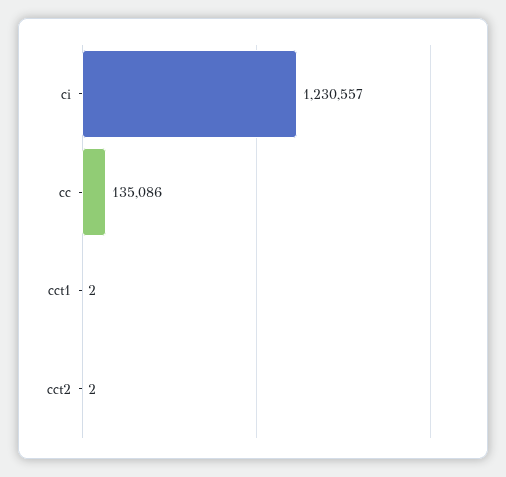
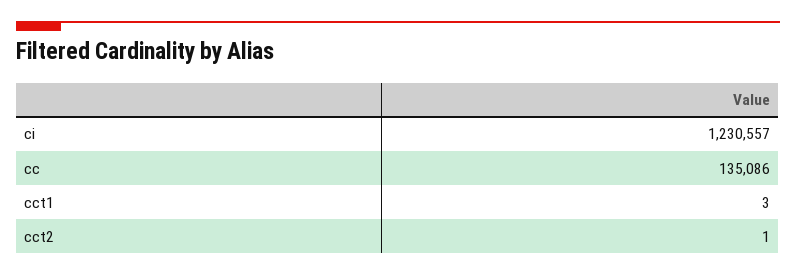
cct1: 2 -> 3
cct2: 2 -> 1

